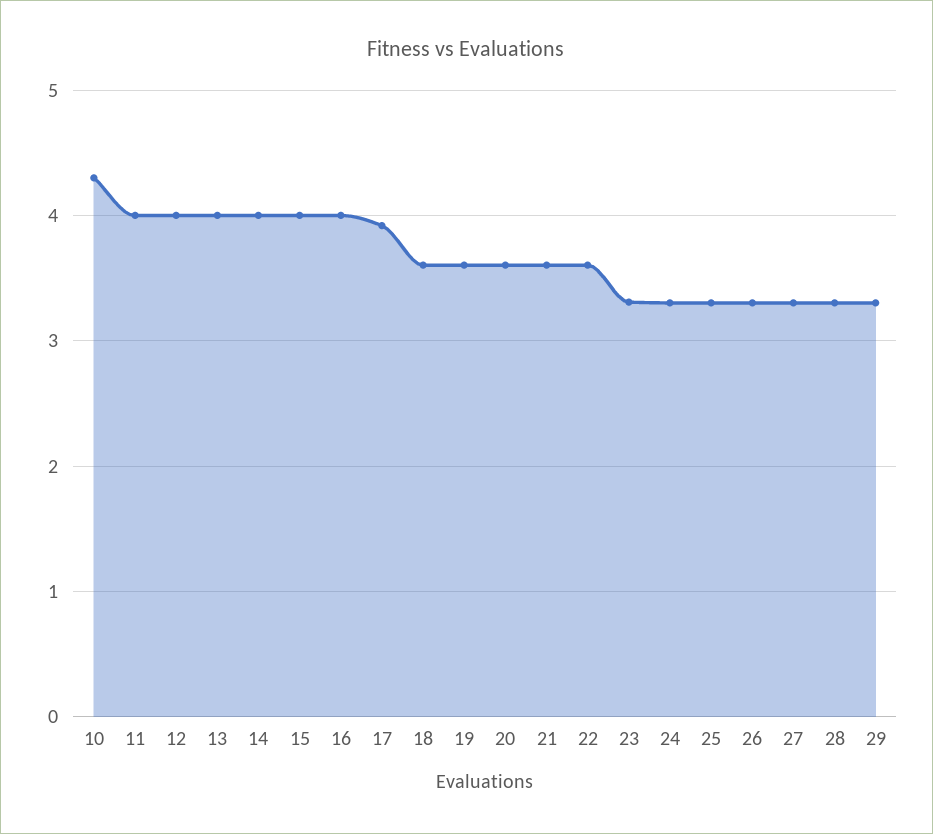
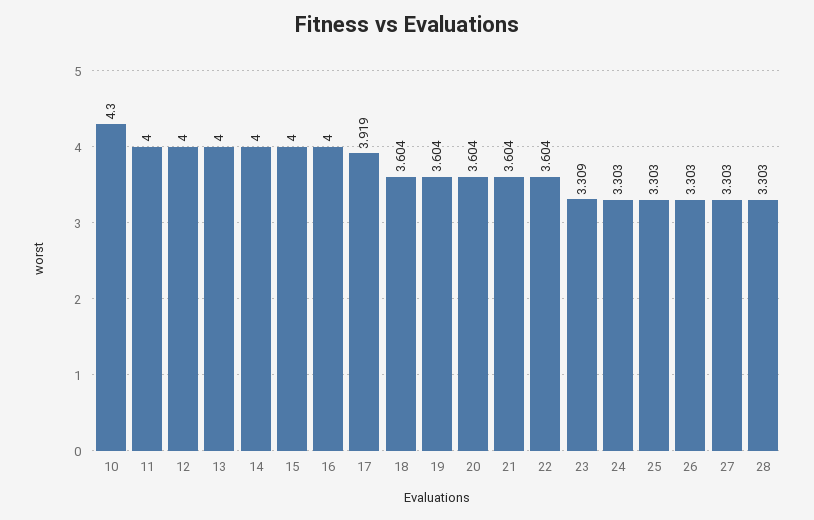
29: 3.3 -> none

